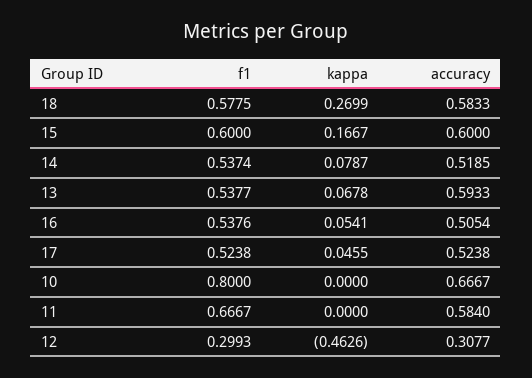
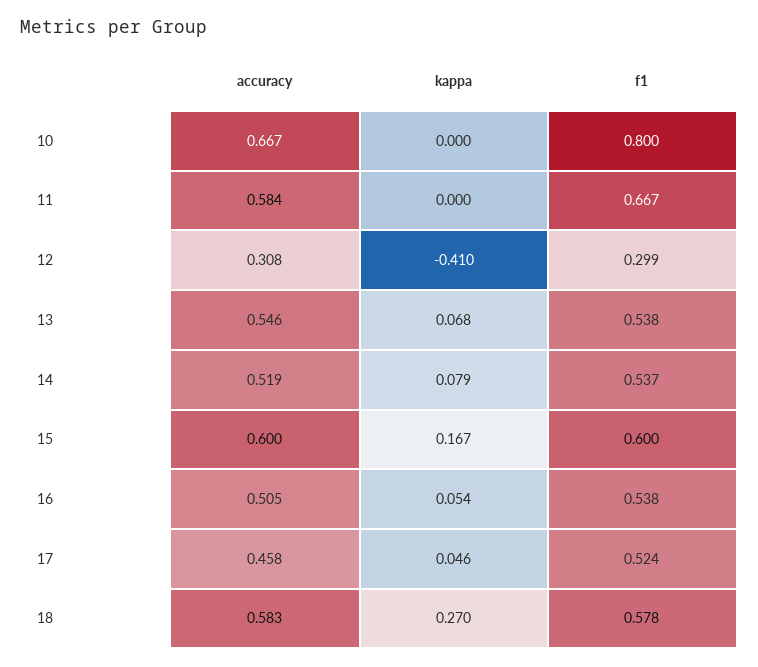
accuracy, 13: 0.5933 -> 0.546
accuracy, 17: 0.5238 -> 0.458
kappa, 12: -0.4626 -> -0.41

